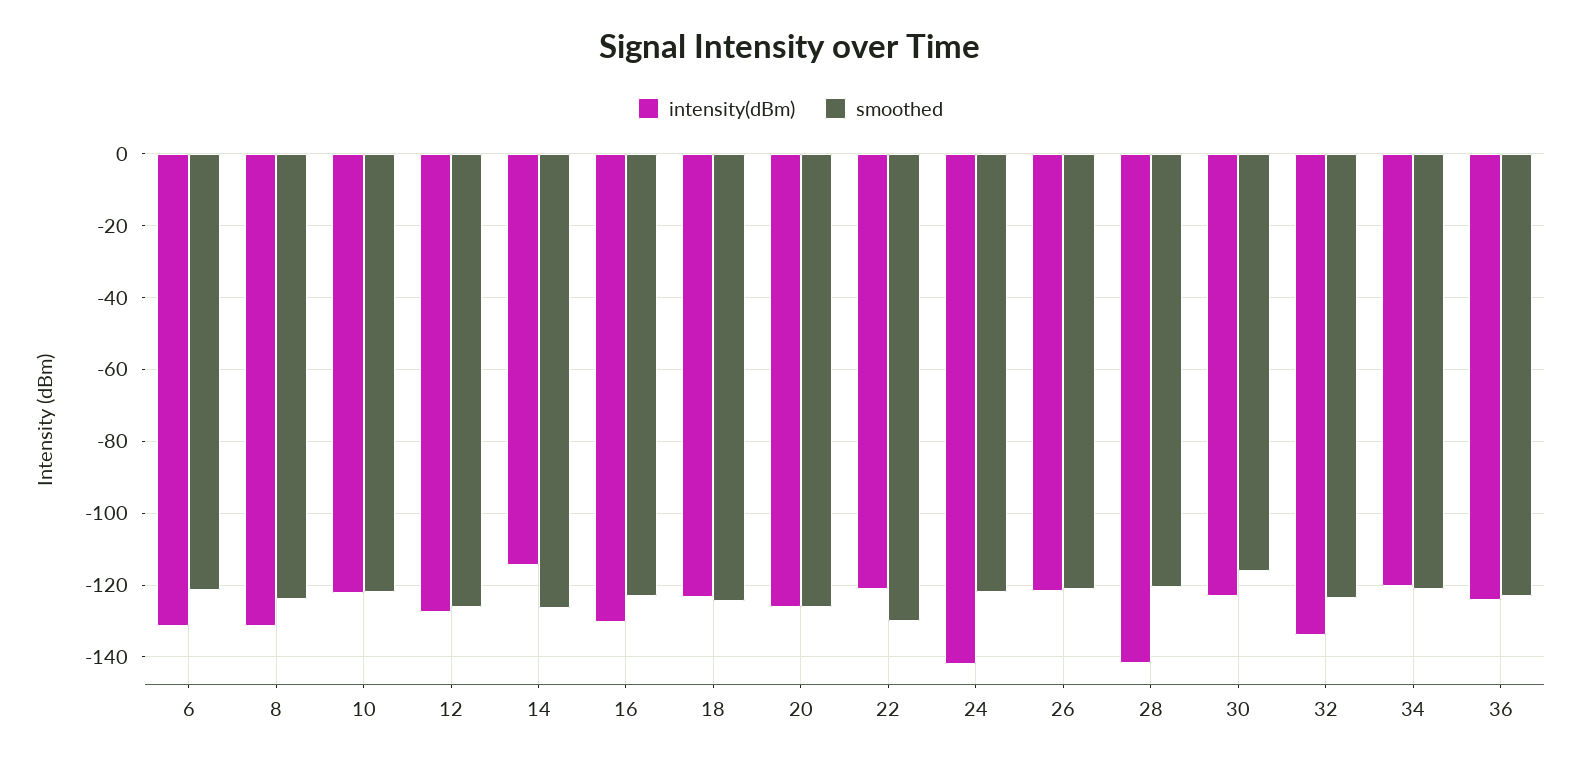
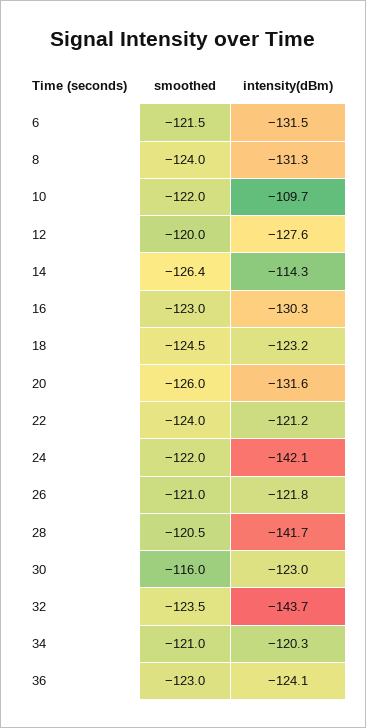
intensity(dBm), 10: -122 -> -109.7
smoothed, 12: -126 -> -120
intensity(dBm), 20: -126 -> -131.6
smoothed, 22: -130 -> -124
intensity(dBm), 32: -134 -> -143.7

